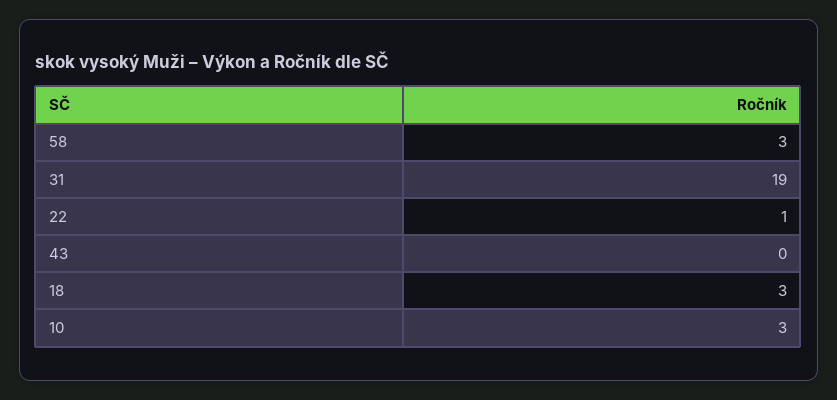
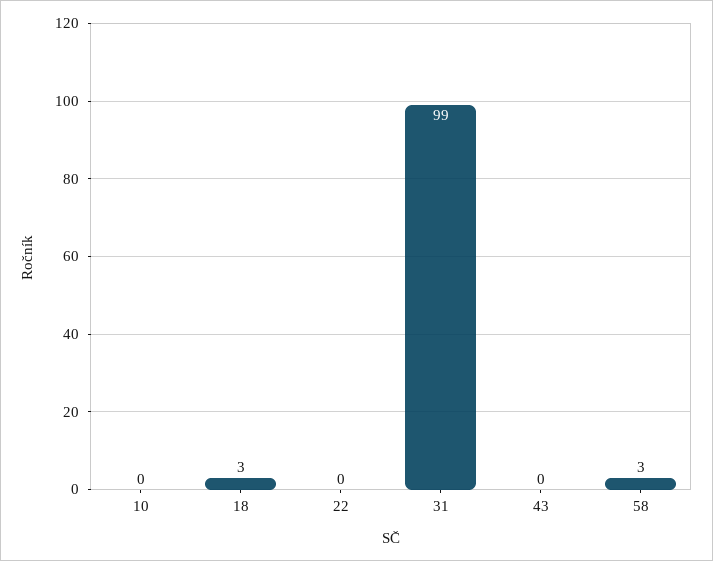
31: 19 -> 99
22: 1 -> 0
10: 3 -> 0

